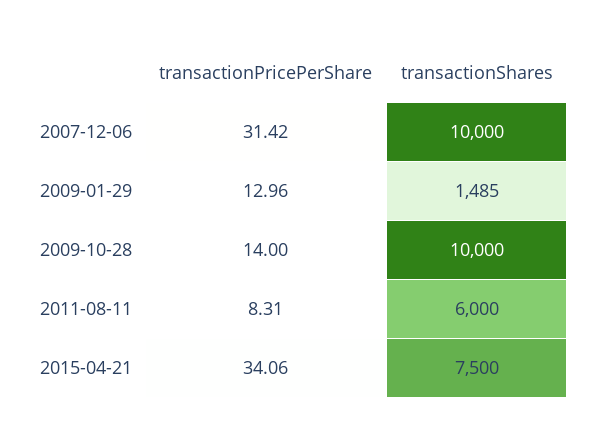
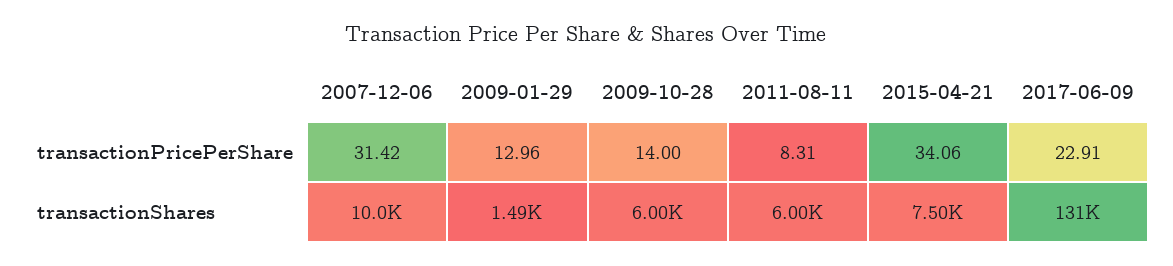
transactionShares, 2009-10-28: 10000 -> 6000
transactionPricePerShare, 2017-06-09: none -> 22.91
transactionShares, 2017-06-09: none -> 131000

